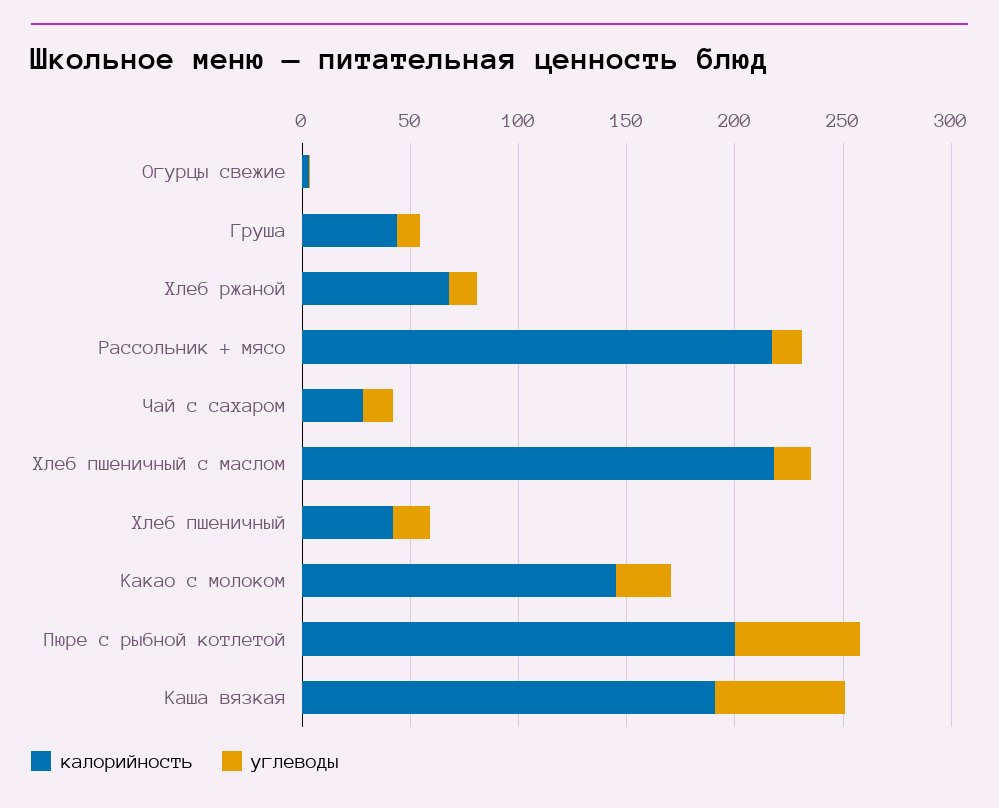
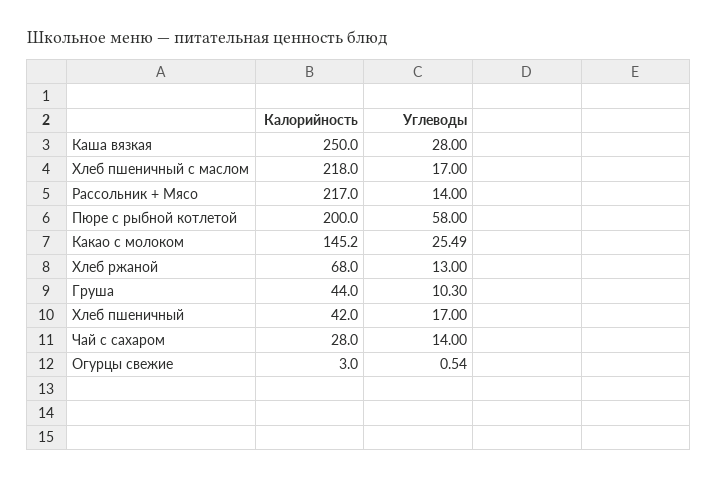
калорийность, Каша вязкая: 190 -> 250
углеводы, Каша вязкая: 60 -> 28

